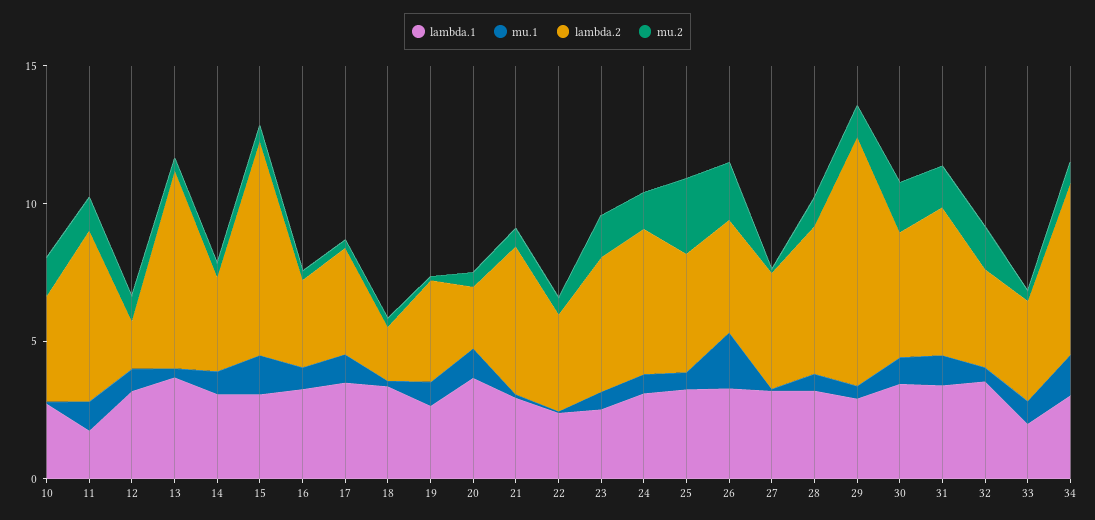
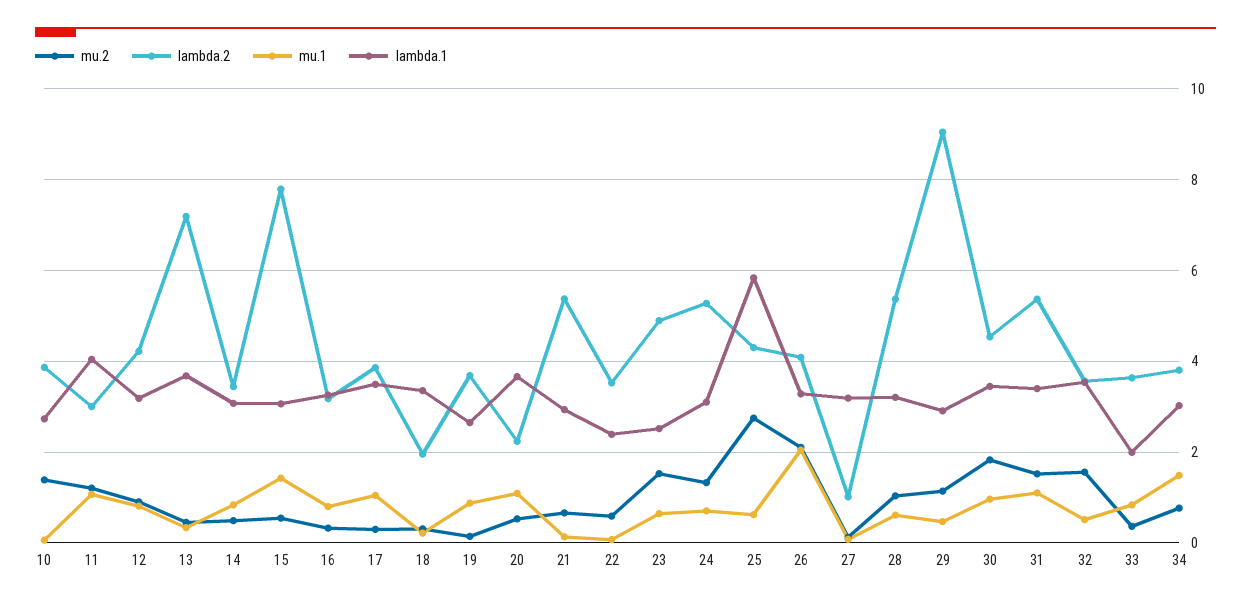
lambda.1, 11: 2 -> 4
lambda.2, 11: 6 -> 3
lambda.2, 12: 2 -> 4.2
lambda.1, 25: 3 -> 5.8
lambda.2, 27: 4 -> 1
lambda.2, 34: 6 -> 3.8

